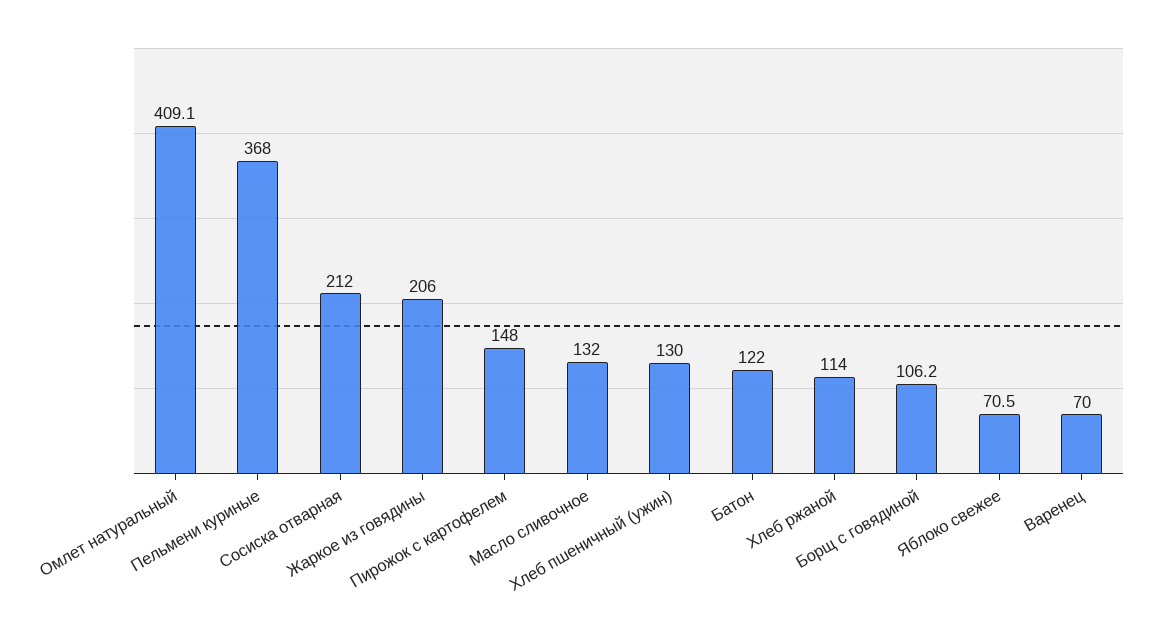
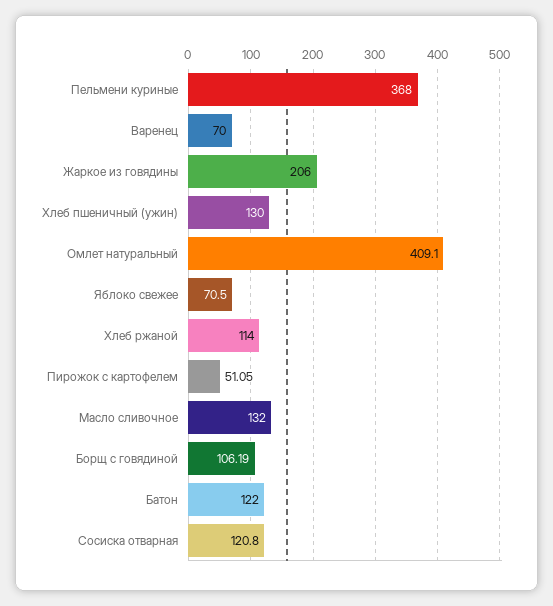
Сосиска отварная: 212 -> 120.8
Пирожок с картофелем: 148 -> 51.05

